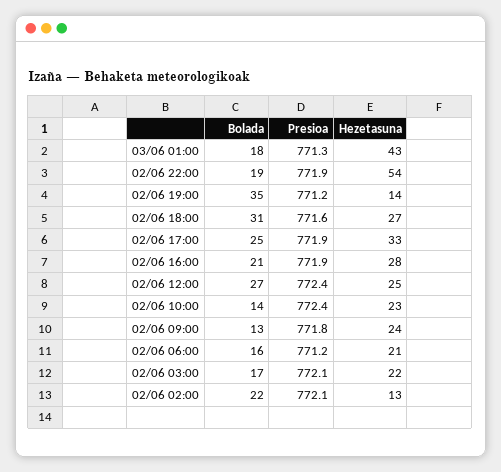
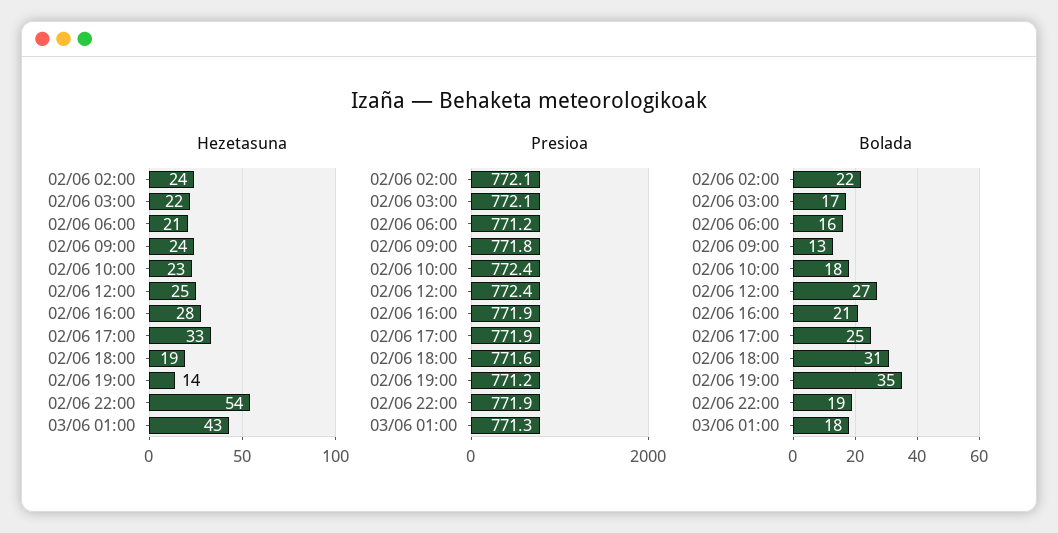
Hezetasuna, 02/06 18:00: 27 -> 19
Bolada, 02/06 10:00: 14 -> 18
Hezetasuna, 02/06 02:00: 13 -> 24

